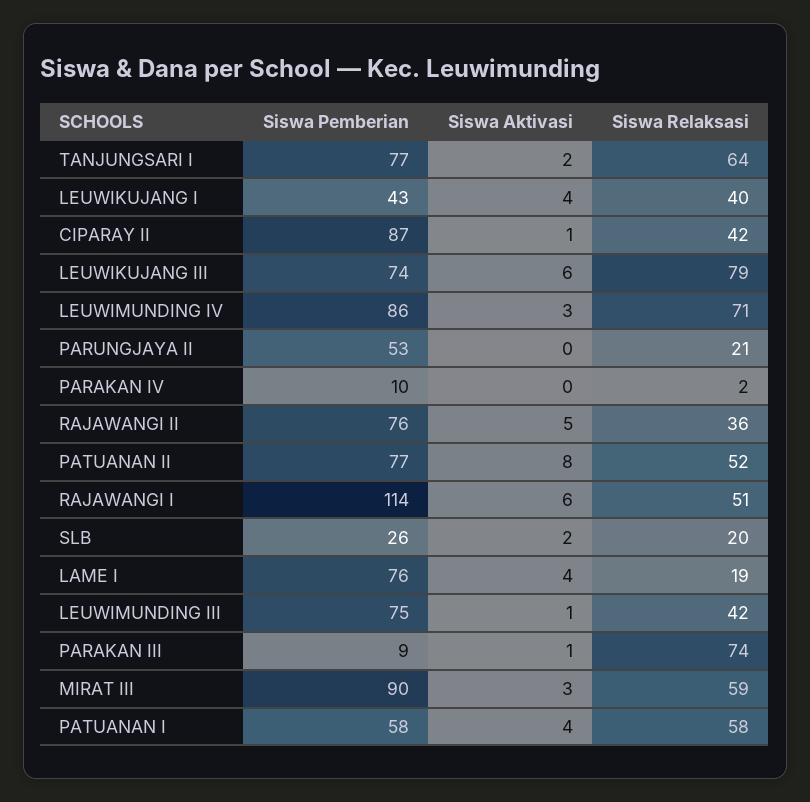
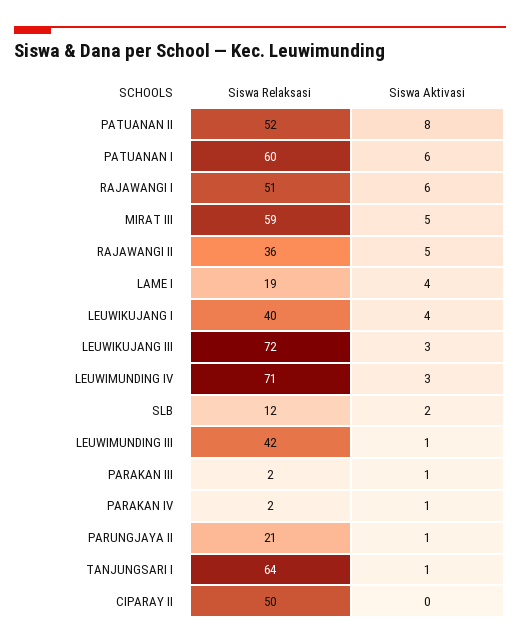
Siswa Pemberian, TANJUNGSARI I: 77 -> none
Siswa Aktivasi, TANJUNGSARI I: 2 -> 1
Siswa Pemberian, LEUWIKUJANG I: 43 -> none
Siswa Pemberian, CIPARAY II: 87 -> none
Siswa Aktivasi, CIPARAY II: 1 -> 0
Siswa Relaksasi, CIPARAY II: 42 -> 50
Siswa Pemberian, LEUWIKUJANG III: 74 -> none
Siswa Aktivasi, LEUWIKUJANG III: 6 -> 3
Siswa Relaksasi, LEUWIKUJANG III: 79 -> 72
Siswa Pemberian, LEUWIMUNDING IV: 86 -> none
Siswa Pemberian, PARUNGJAYA II: 53 -> none
Siswa Aktivasi, PARUNGJAYA II: 0 -> 1
Siswa Pemberian, PARAKAN IV: 10 -> none
Siswa Aktivasi, PARAKAN IV: 0 -> 1
Siswa Pemberian, RAJAWANGI II: 76 -> none
Siswa Pemberian, PATUANAN II: 77 -> none
Siswa Pemberian, RAJAWANGI I: 114 -> none
Siswa Pemberian, SLB: 26 -> none
Siswa Relaksasi, SLB: 20 -> 12
Siswa Pemberian, LAME I: 76 -> none
Siswa Pemberian, LEUWIMUNDING III: 75 -> none
Siswa Pemberian, PARAKAN III: 9 -> none
Siswa Relaksasi, PARAKAN III: 74 -> 2
Siswa Pemberian, MIRAT III: 90 -> none
Siswa Aktivasi, MIRAT III: 3 -> 5
Siswa Pemberian, PATUANAN I: 58 -> none
Siswa Aktivasi, PATUANAN I: 4 -> 6
Siswa Relaksasi, PATUANAN I: 58 -> 60

